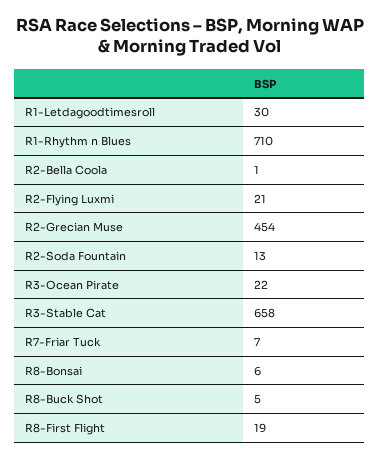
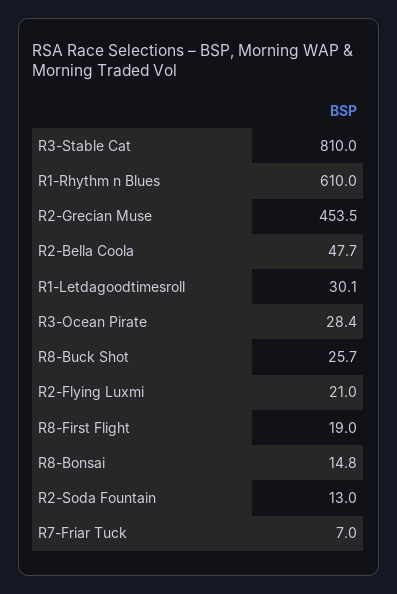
R1-Rhythm n Blues: 710 -> 610
R2-Bella Coola: 1 -> 47.7
R3-Ocean Pirate: 22 -> 28.4
R3-Stable Cat: 658 -> 810
R8-Bonsai: 6 -> 14.8
R8-Buck Shot: 5 -> 25.7

